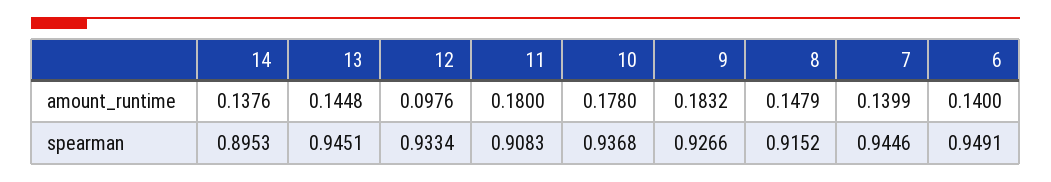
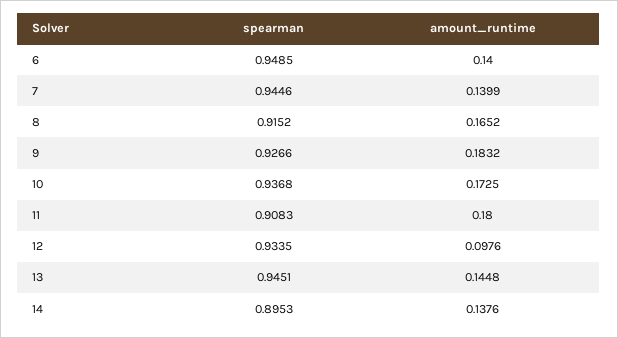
10, amount_runtime: 0.178 -> 0.1725
8, amount_runtime: 0.1479 -> 0.1652
12, spearman: 0.9334 -> 0.9335
6, spearman: 0.9491 -> 0.9485

